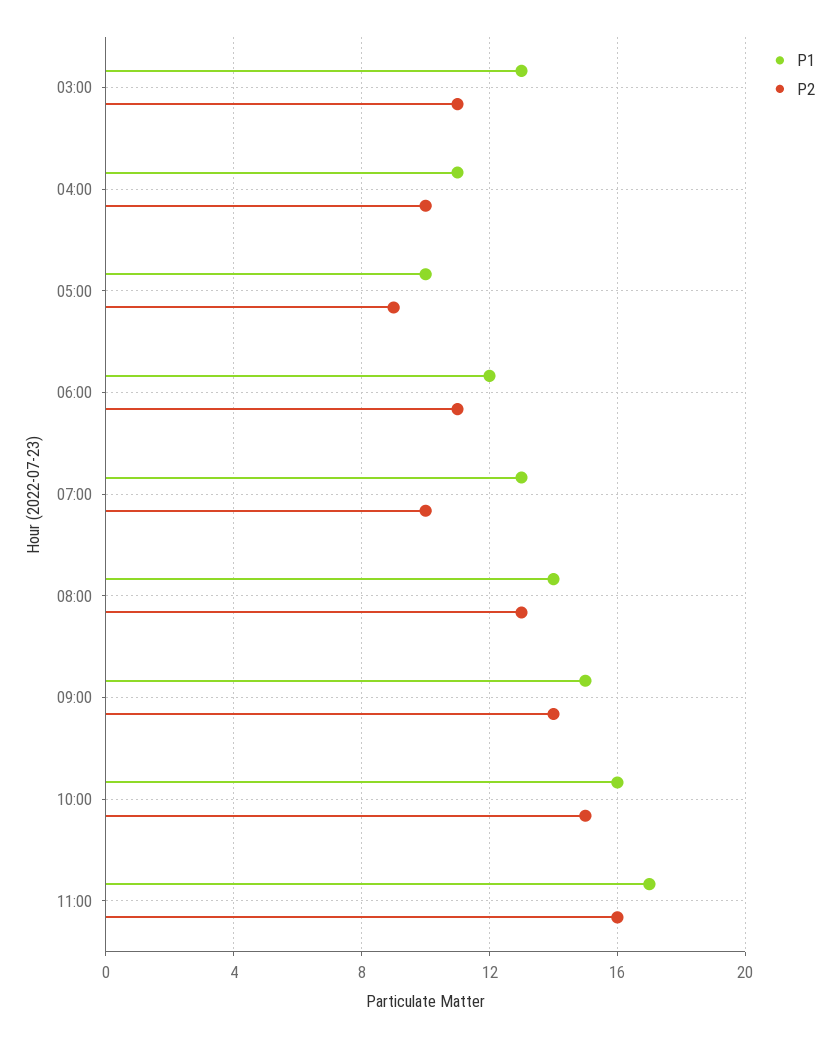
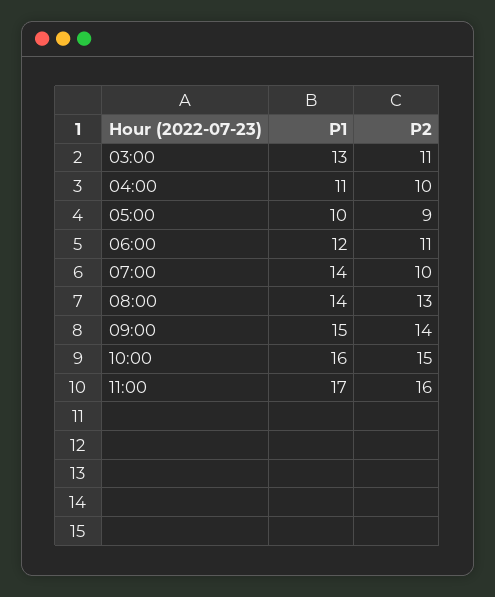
P1, 07:00: 13 -> 14

